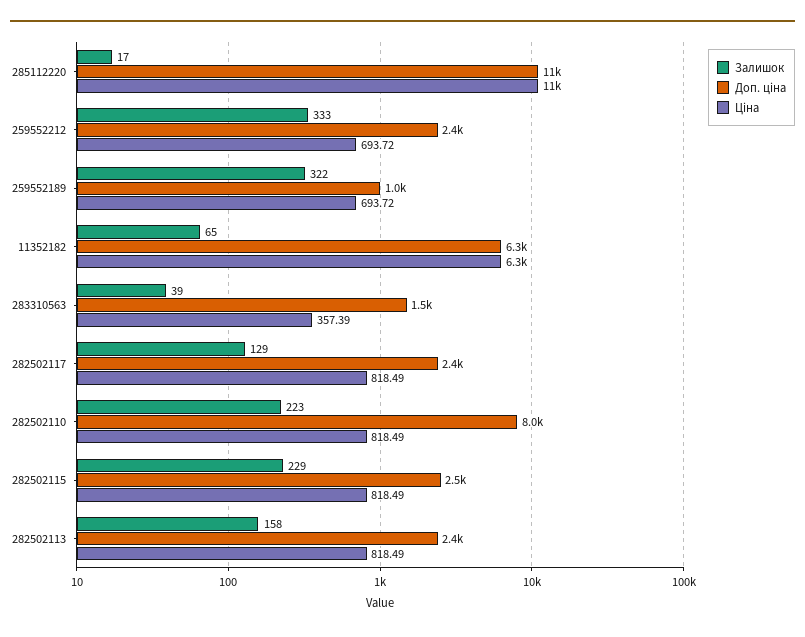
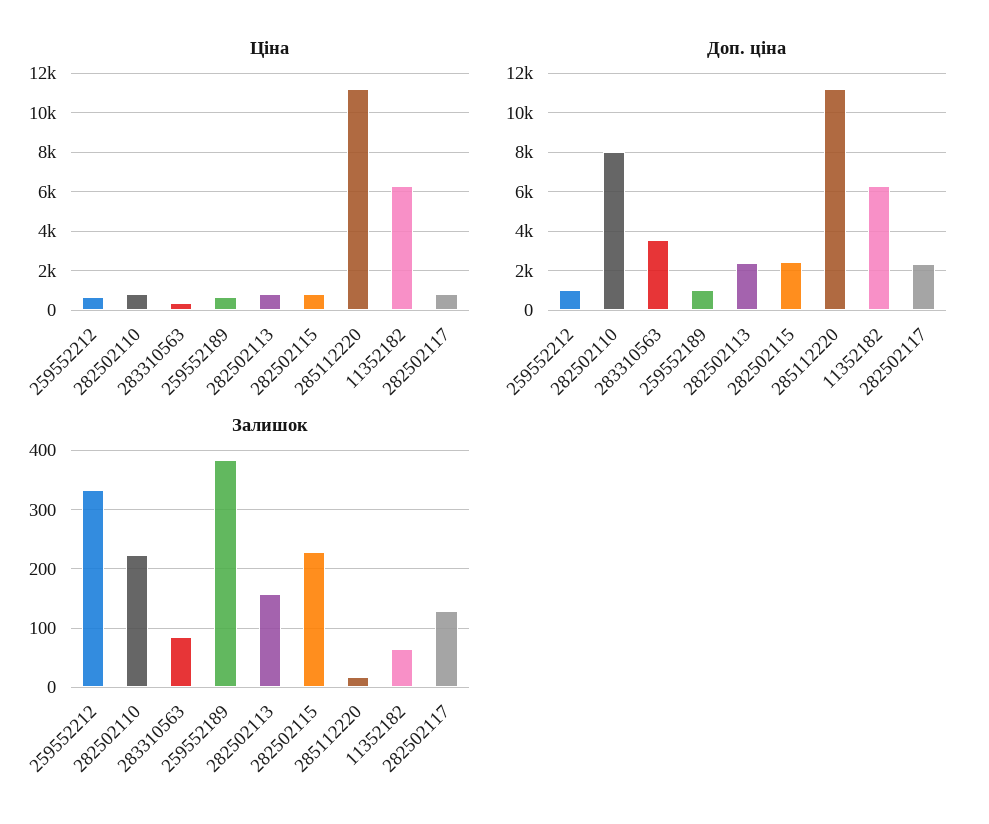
Доп. ціна, 259552212: 2400 -> 1000
Залишок, 259552189: 322 -> 380
Залишок, 283310563: 39 -> 80
Доп. ціна, 283310563: 1500 -> 3500

